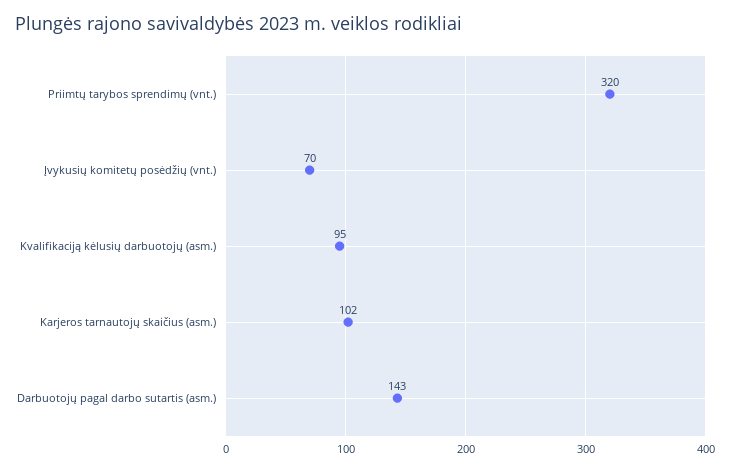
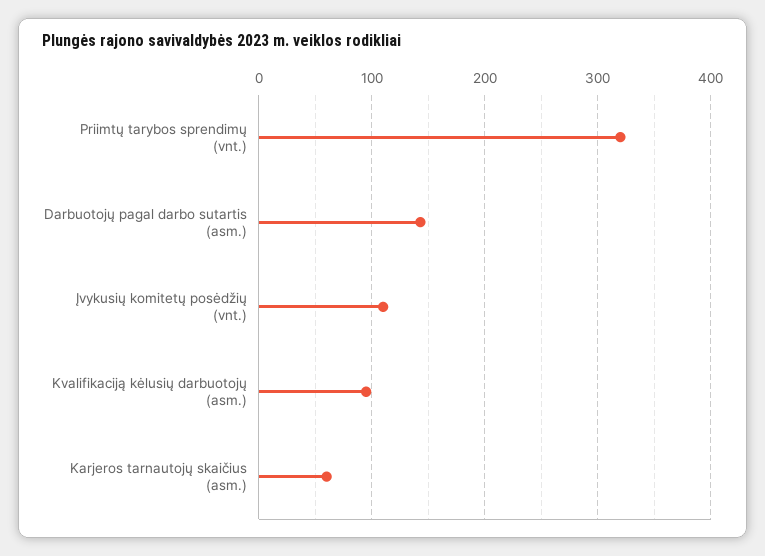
Įvykusių komitetų posėdžių (vnt.): 70 -> 110
Karjeros tarnautojų skaičius (asm.): 102 -> 60

